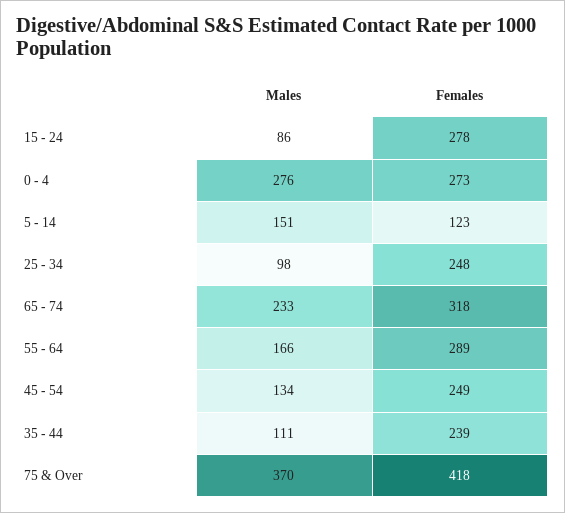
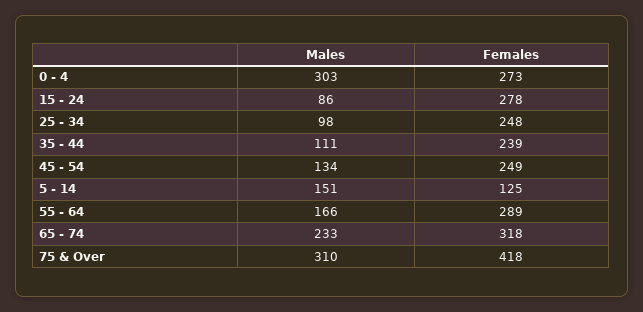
Males, 0 - 4: 276 -> 303
Females, 5 - 14: 123 -> 125
Males, 75 & Over: 370 -> 310

